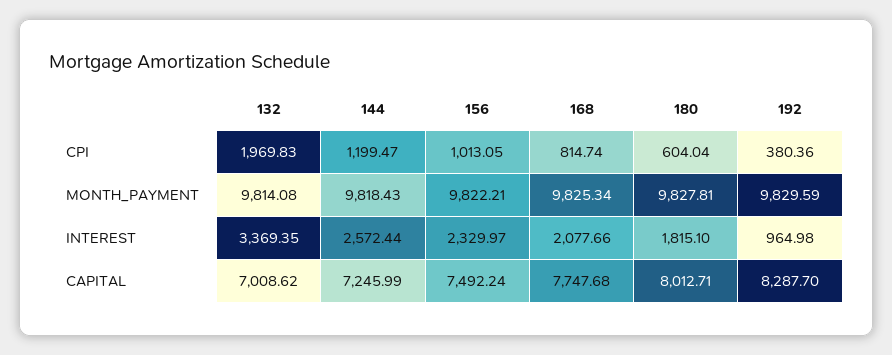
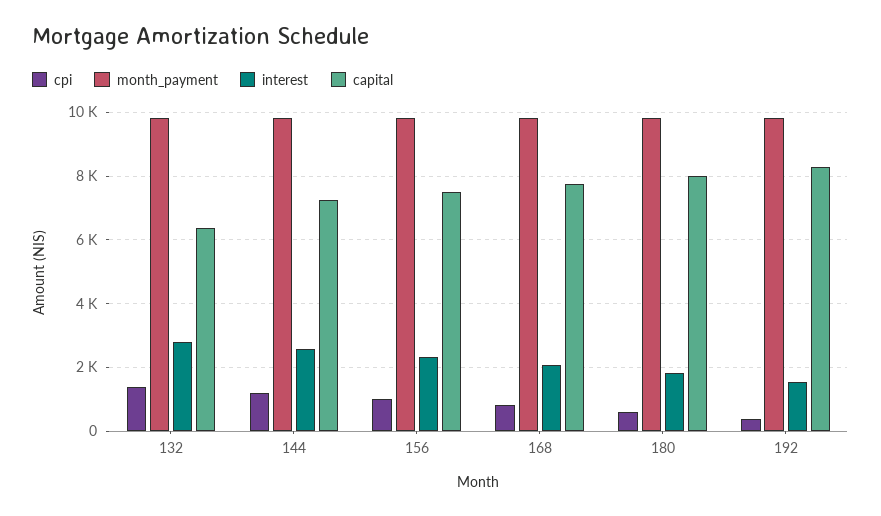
CPI, 132: 1969.83 -> 1400
INTEREST, 132: 3369.35 -> 2800
INTEREST, 192: 964.98 -> 1600
CAPITAL, 132: 7008.62 -> 6400

